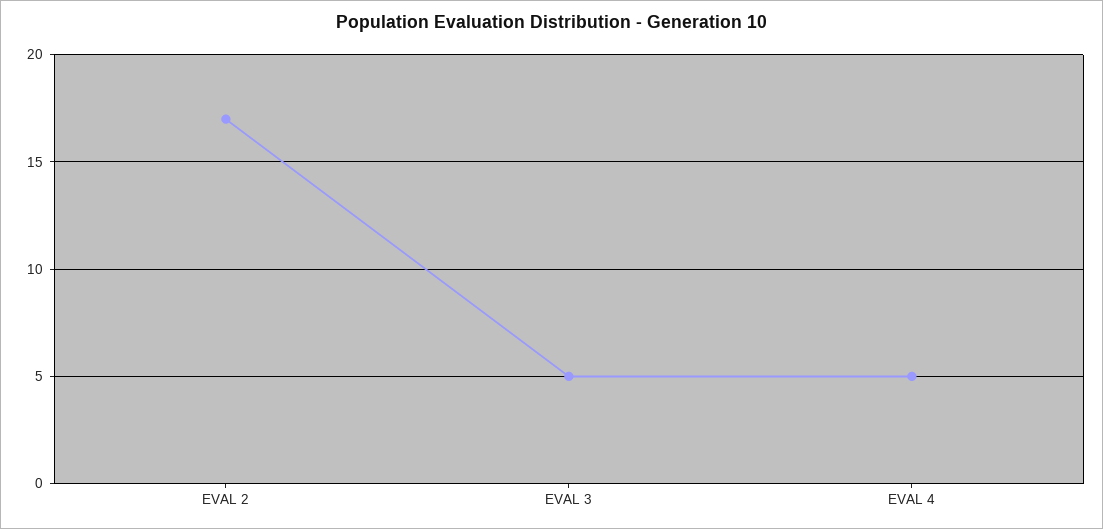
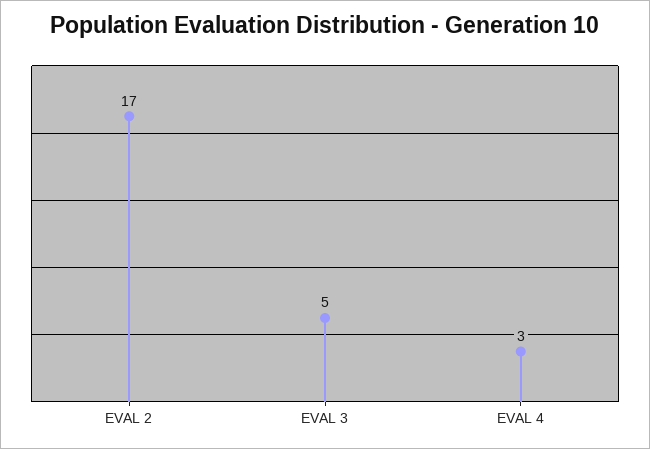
EVAL 4: 5 -> 3

